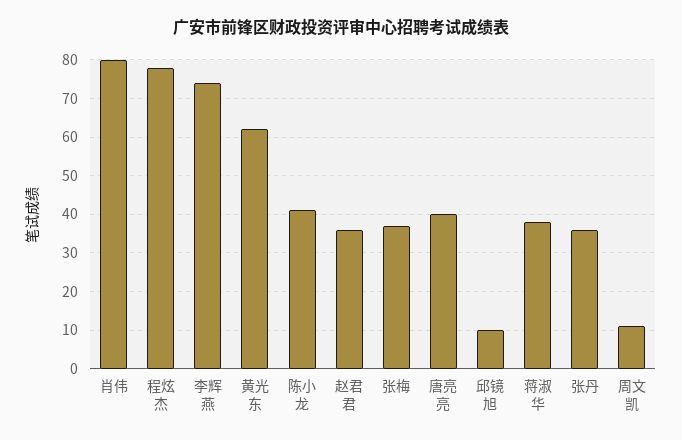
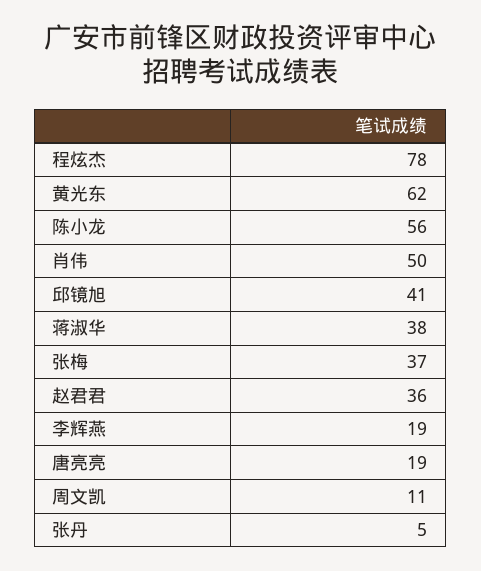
肖伟: 80 -> 50
李辉燕: 75 -> 19
陈小龙: 40 -> 56
唐亮亮: 40 -> 19
邱镜旭: 10 -> 41
张丹: 35 -> 5

